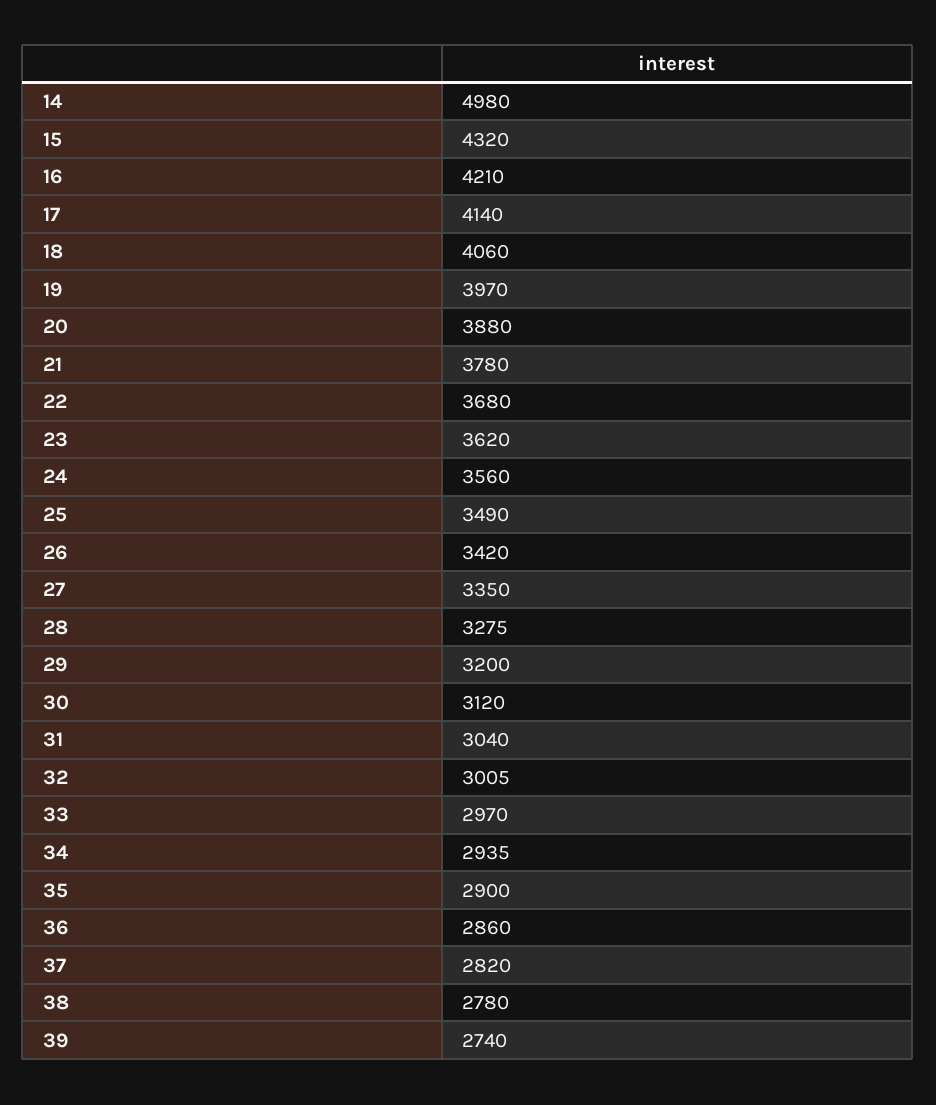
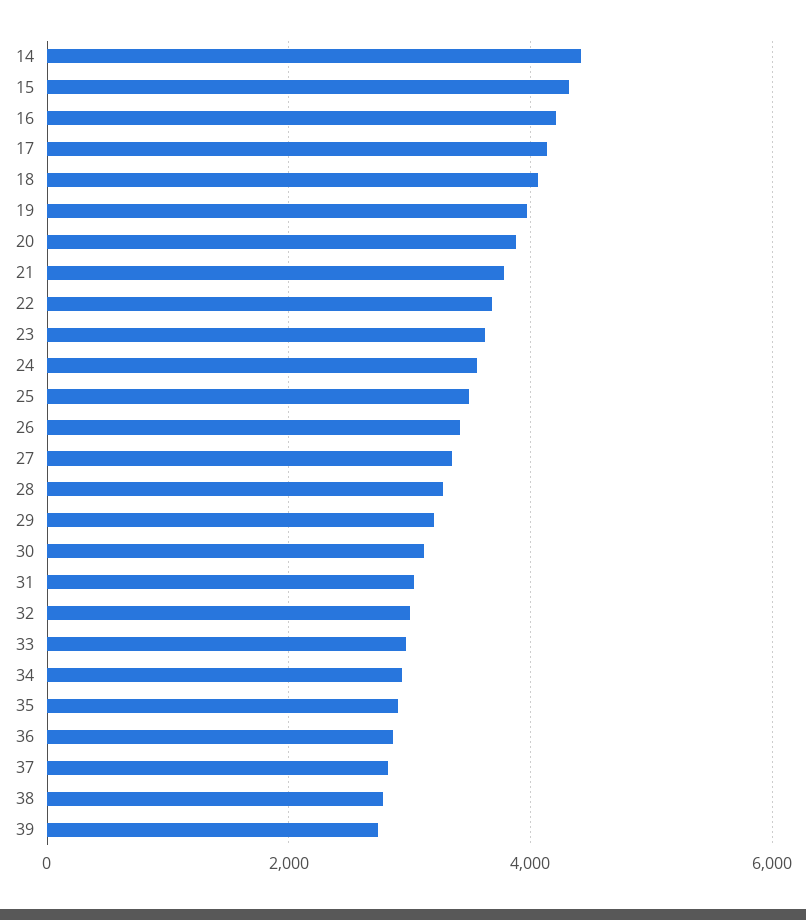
14: 4980 -> 4400

